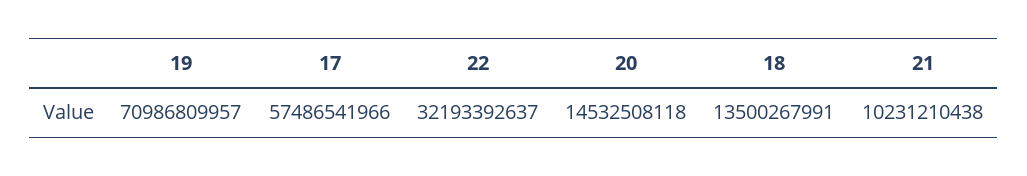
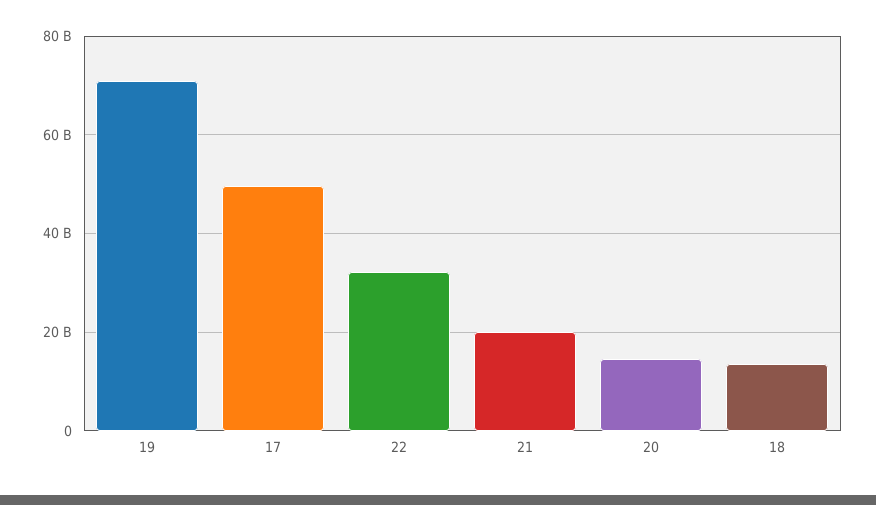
17: 57486541966 -> 50000000000
21: 10231210438 -> 20000000000

